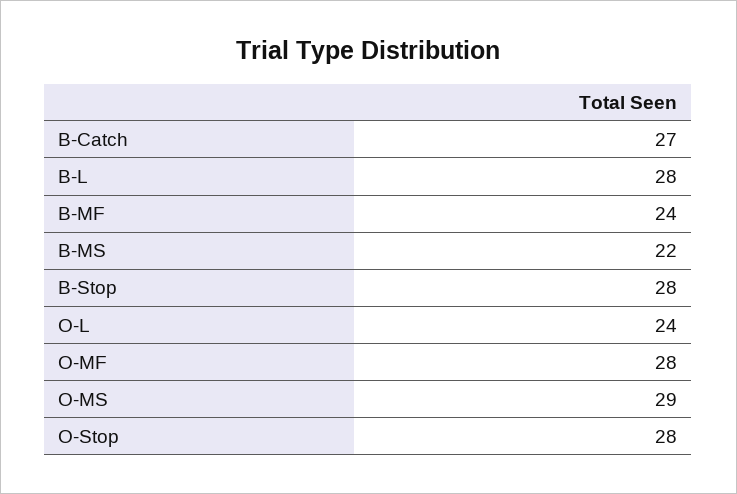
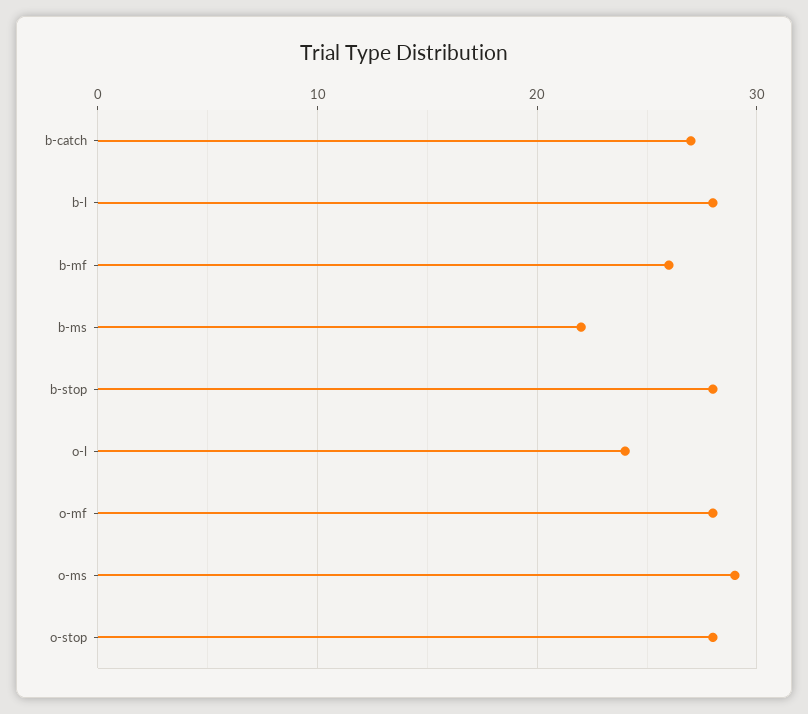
B-MF: 24 -> 26

